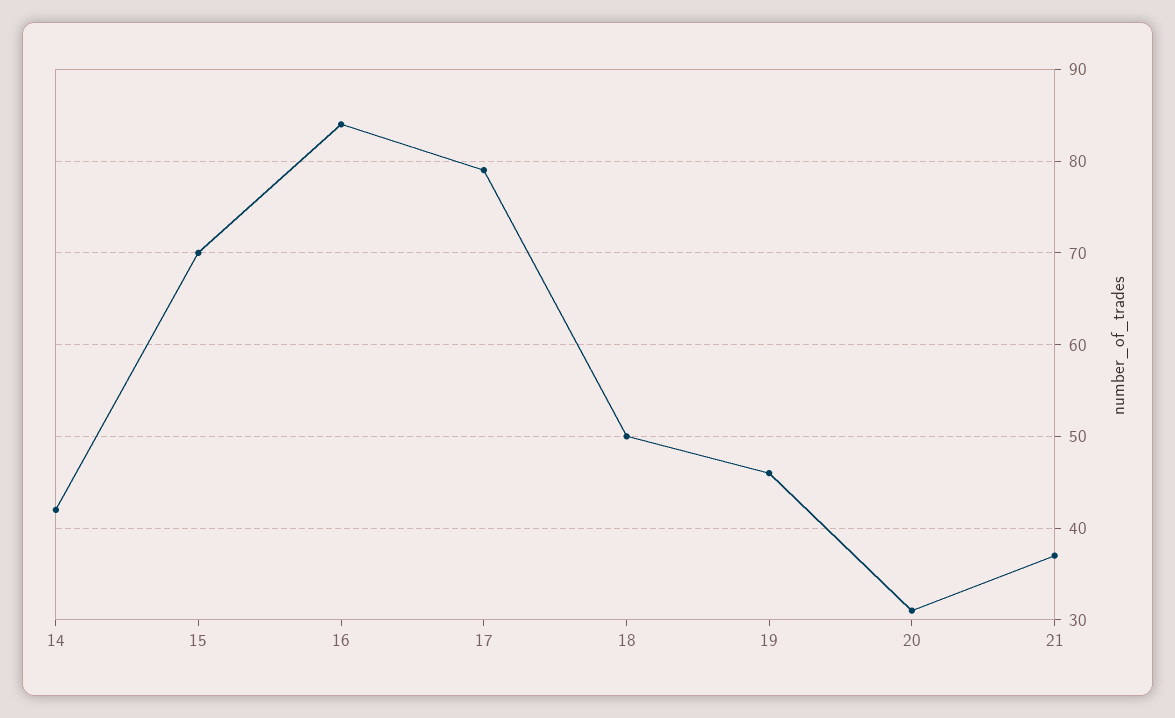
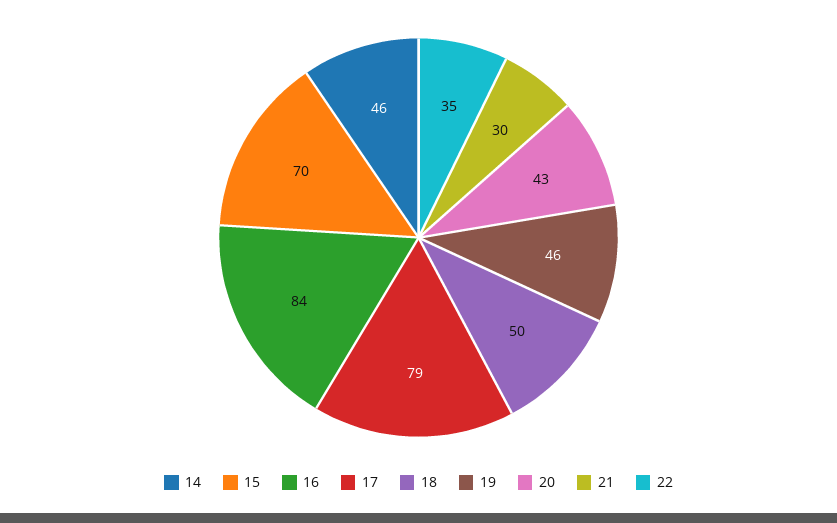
14: 42 -> 46
20: 31 -> 43
21: 37 -> 30
22: none -> 35

